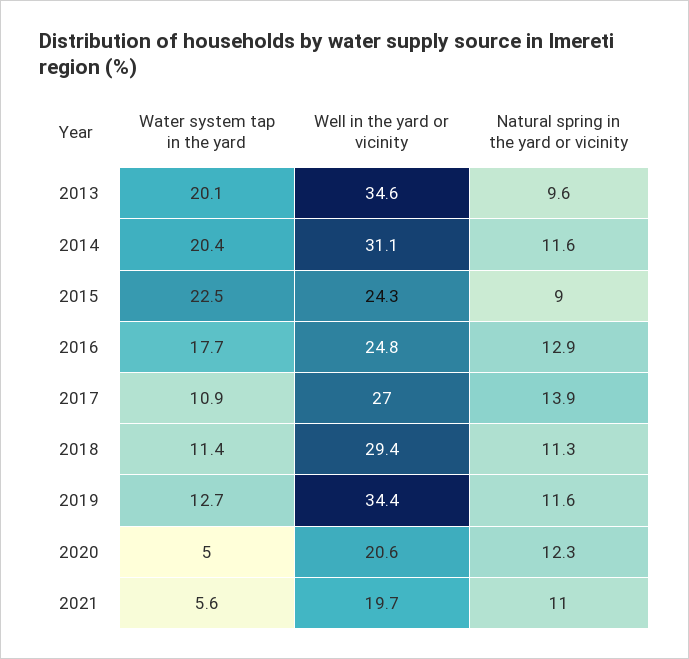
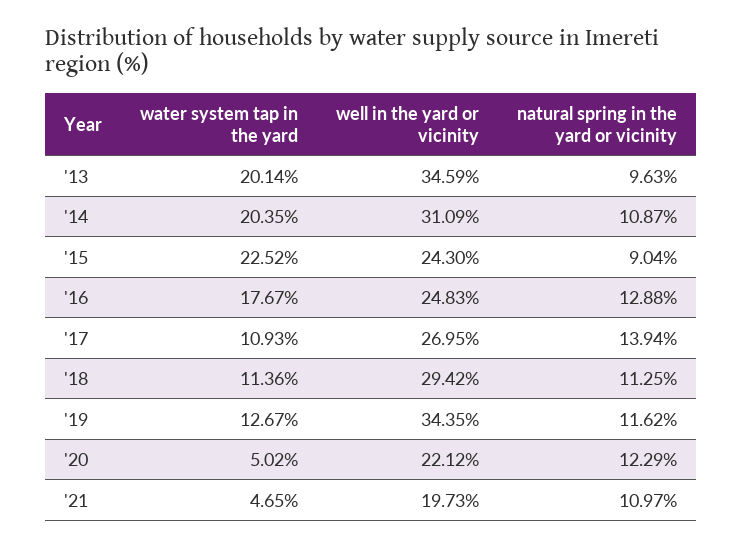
Natural spring in the yard or vicinity, 2014: 11.6 -> 10.87
Well in the yard or vicinity, 2020: 20.6 -> 22.12
Water system tap in the yard, 2021: 5.6 -> 4.65

